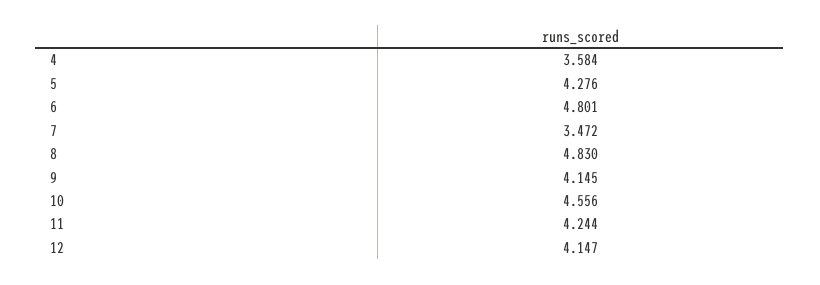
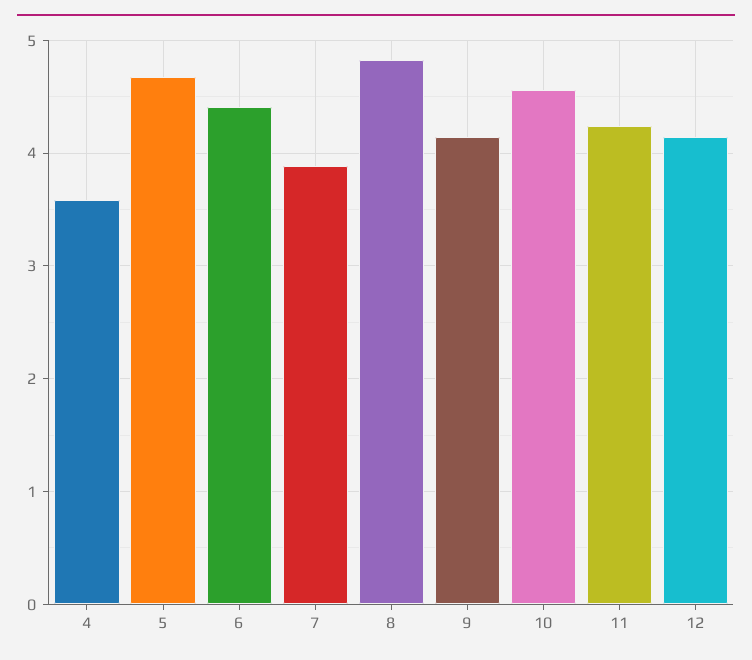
5: 4.276 -> 4.7
6: 4.801 -> 4.4
7: 3.472 -> 3.9

